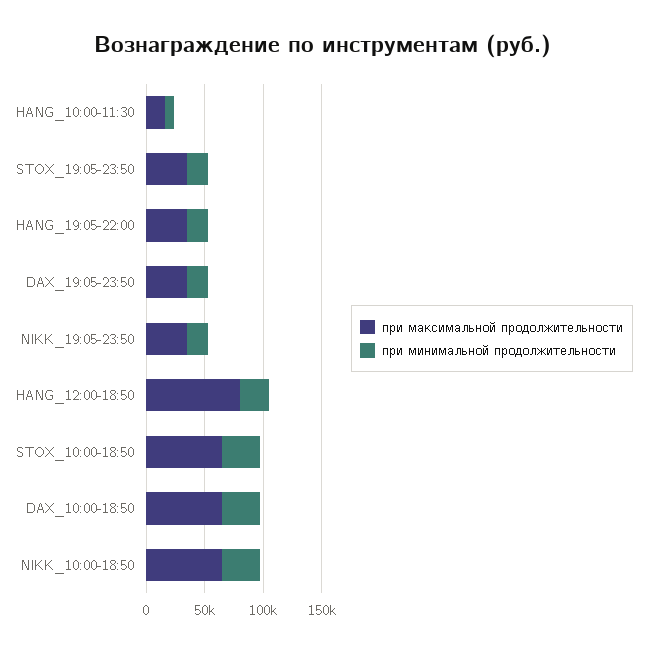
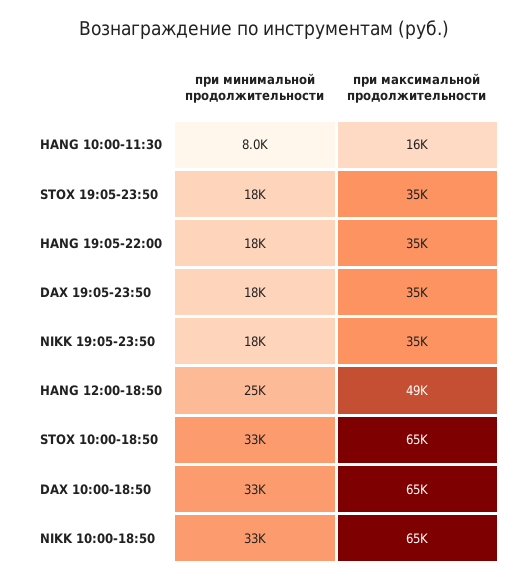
при максимальной продолжительности, HANG_12:00-18:50: 80000 -> 49000

